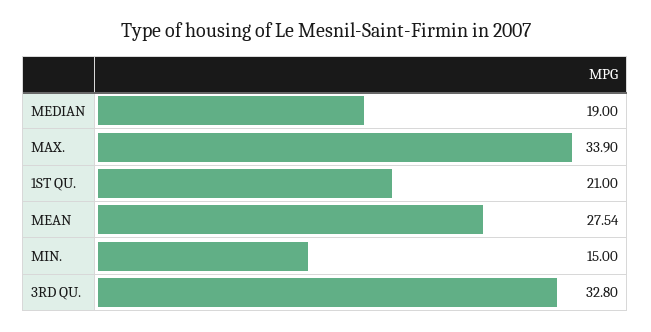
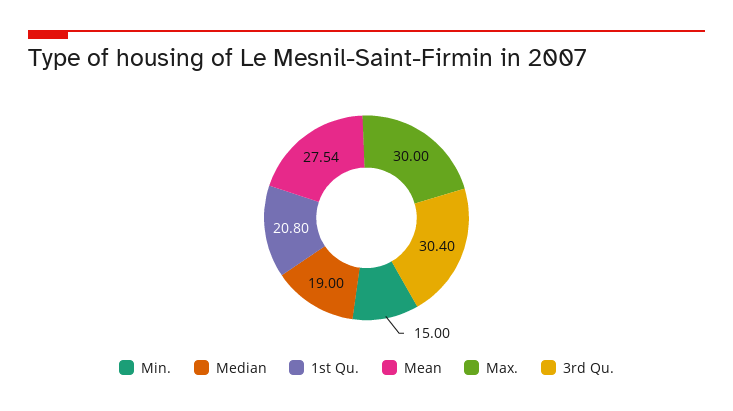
MAX.: 33.9 -> 30
1ST QU.: 21 -> 20.8
3RD QU.: 32.8 -> 30.4

